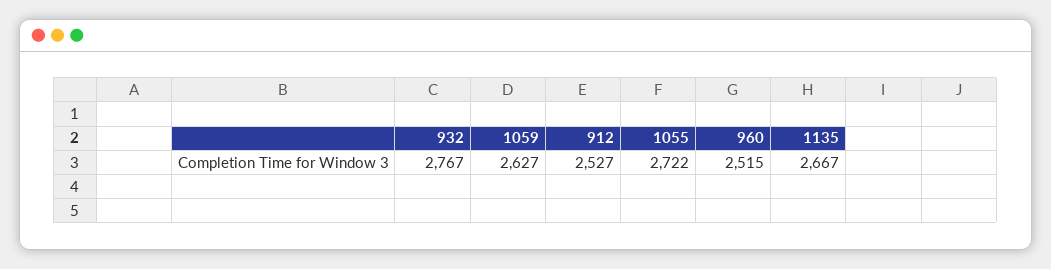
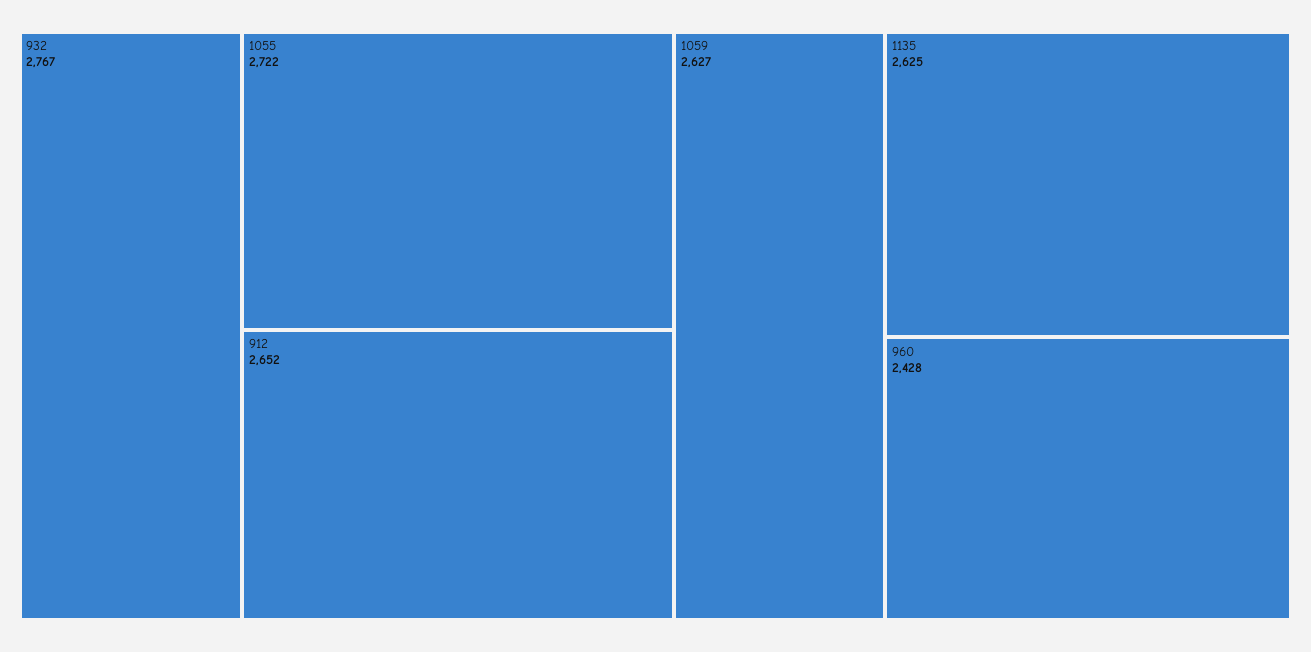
912: 2527 -> 2652
960: 2515 -> 2428
1135: 2667 -> 2625

